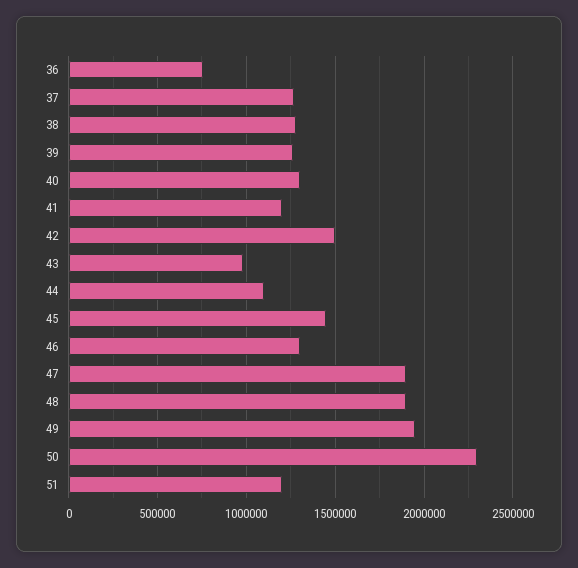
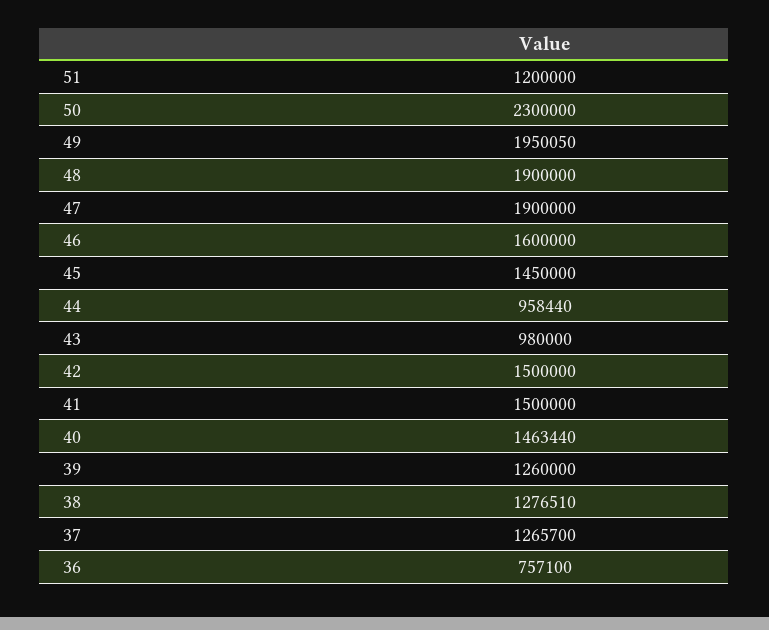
40: 1300000 -> 1463440
41: 1200000 -> 1500000
44: 1100000 -> 958440
46: 1300000 -> 1600000

